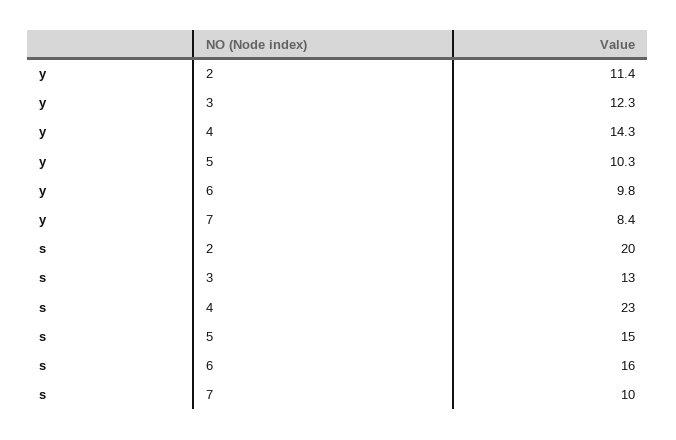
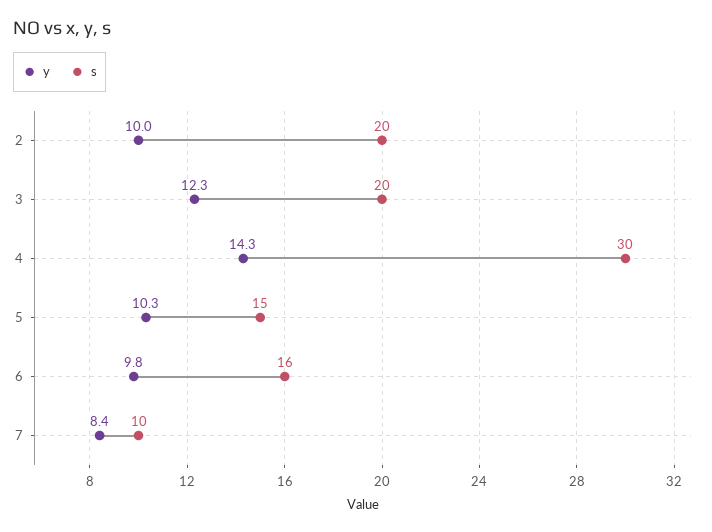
y, 2: 11.4 -> 10
s, 3: 13 -> 20
s, 4: 23 -> 30

